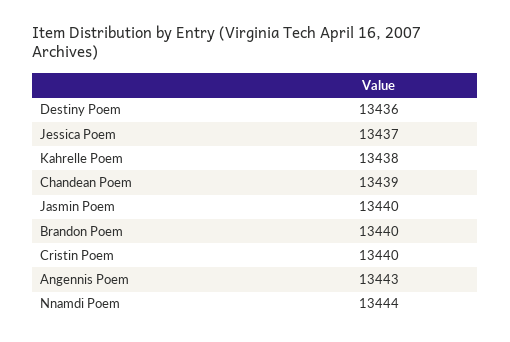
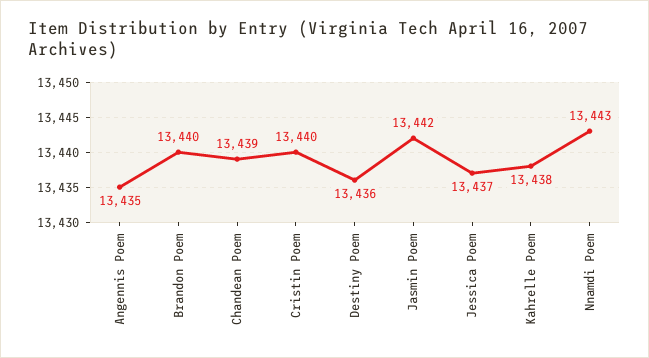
Jasmin Poem: 13440 -> 13442
Angennis Poem: 13443 -> 13435
Nnamdi Poem: 13444 -> 13443

